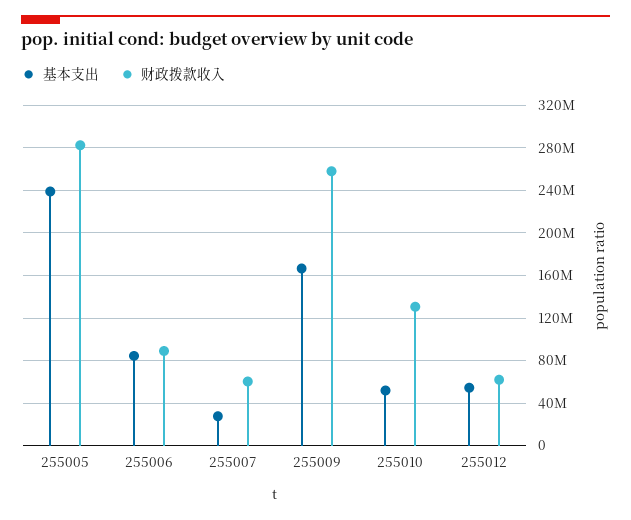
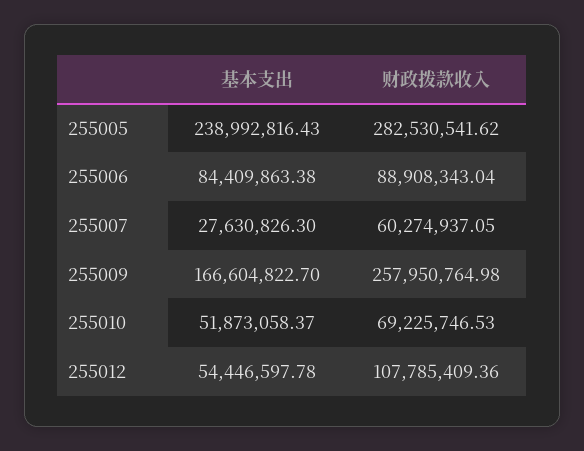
财政拨款收入, 255010: 130000000 -> 69225746.53
财政拨款收入, 255012: 60000000 -> 107785409.36

